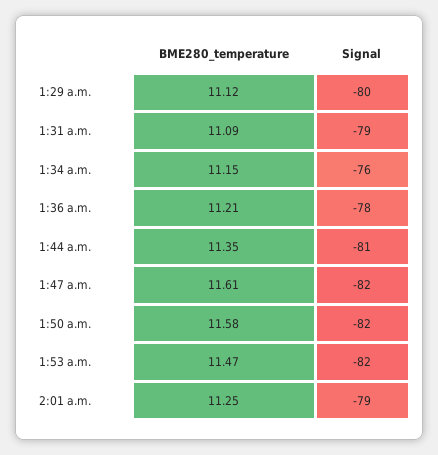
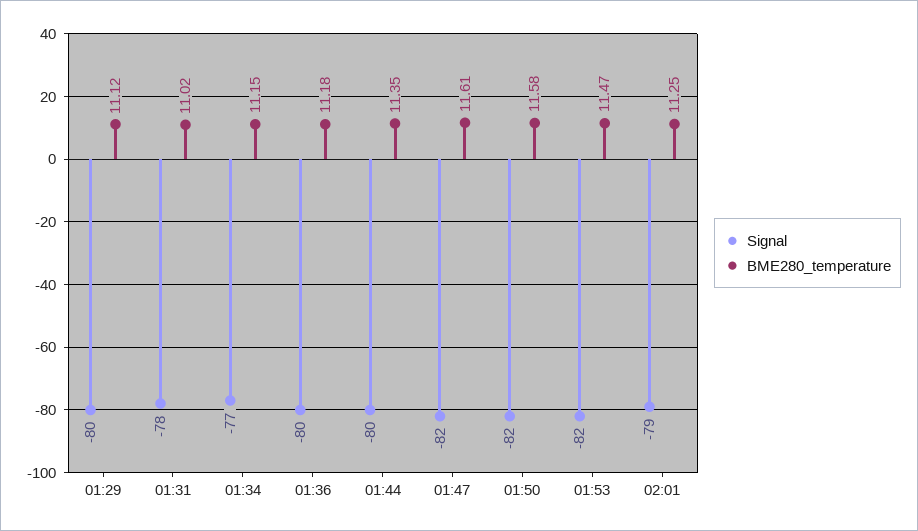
BME280_temperature, 1:31 a.m.: 11.09 -> 11.02
Signal, 1:31 a.m.: -79 -> -78
Signal, 1:34 a.m.: -76 -> -77
BME280_temperature, 1:36 a.m.: 11.21 -> 11.18
Signal, 1:36 a.m.: -78 -> -80
Signal, 1:44 a.m.: -81 -> -80

